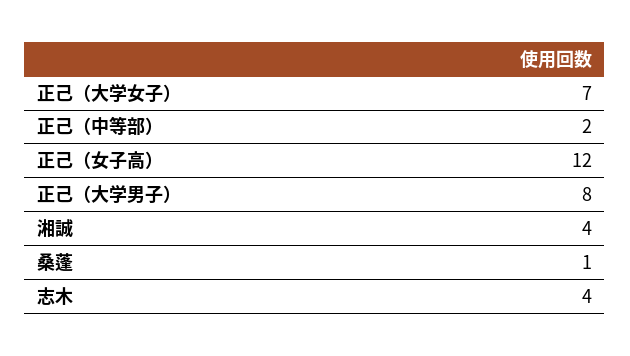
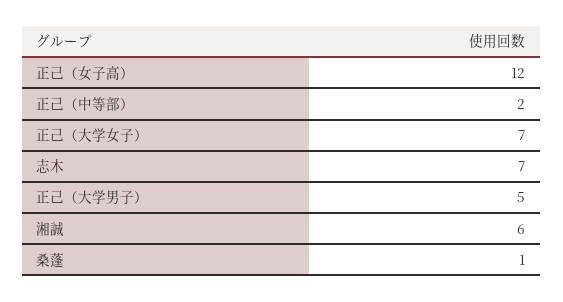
正己（大学男子）: 8 -> 5
湘誠: 4 -> 6
志木: 4 -> 7

